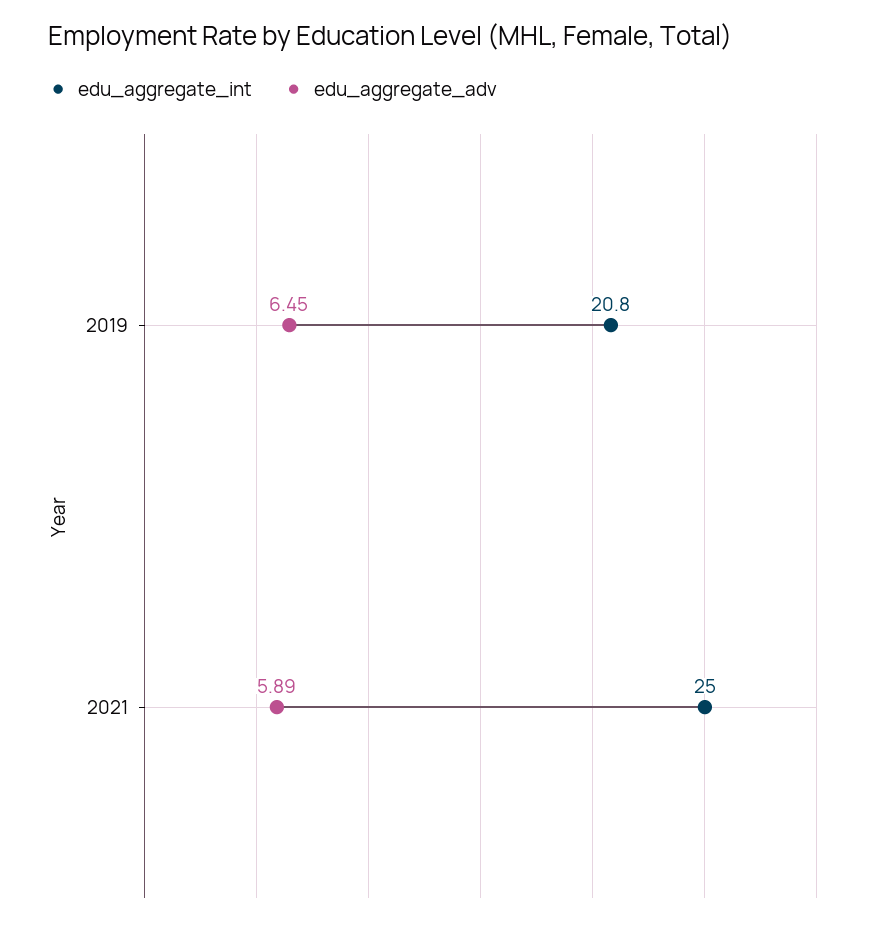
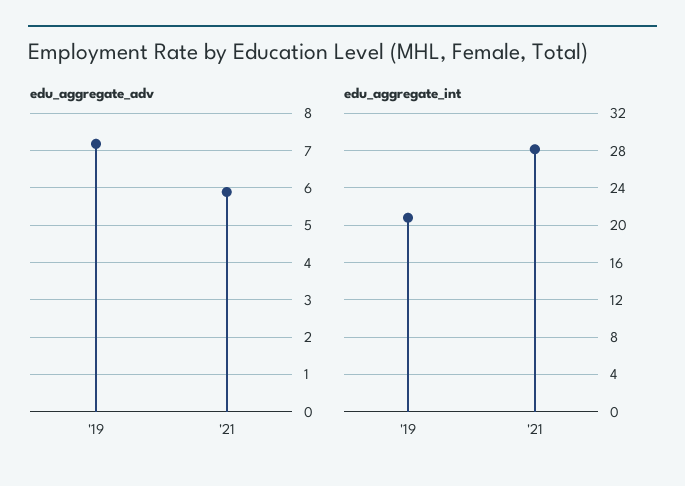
edu_aggregate_adv, 2019: 6.45 -> 7.2
edu_aggregate_int, 2021: 25 -> 28

